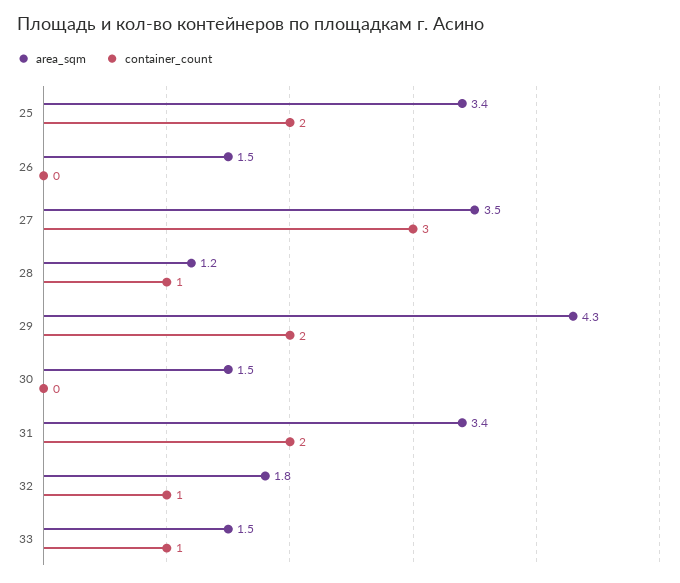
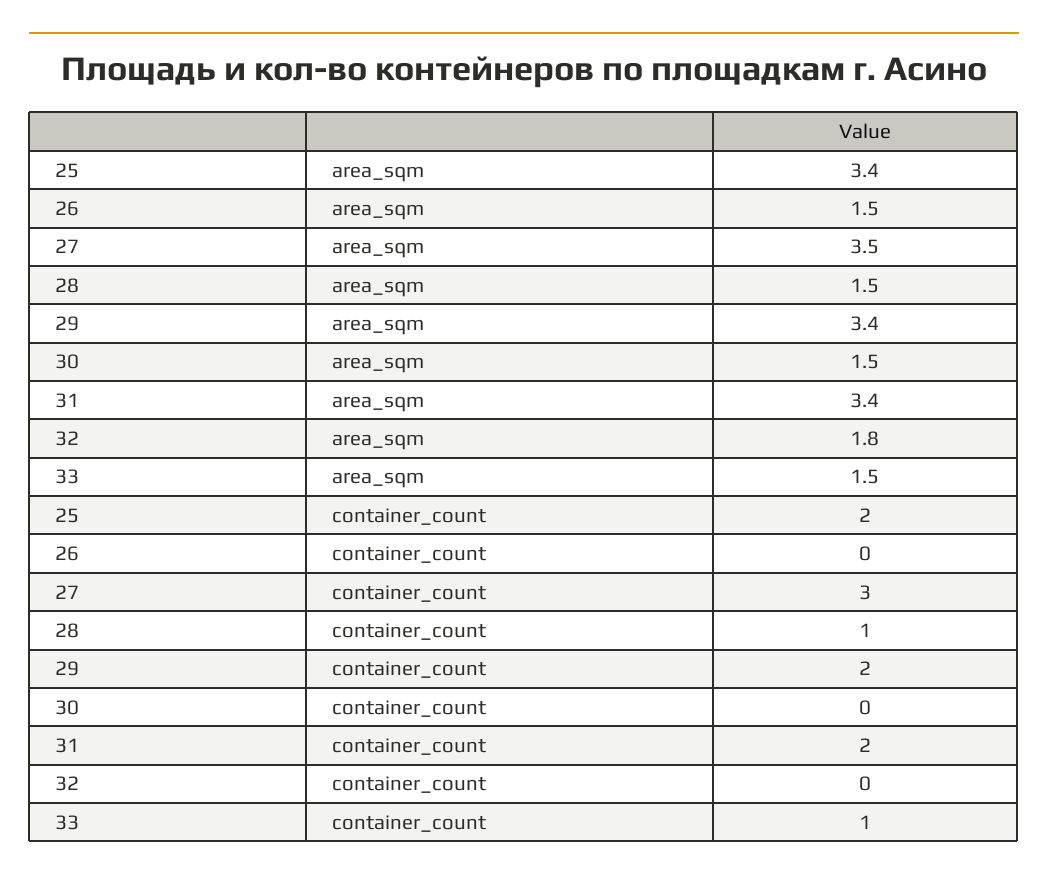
area_sqm, 28: 1.2 -> 1.5
area_sqm, 29: 4.3 -> 3.4
container_count, 32: 1 -> 0

